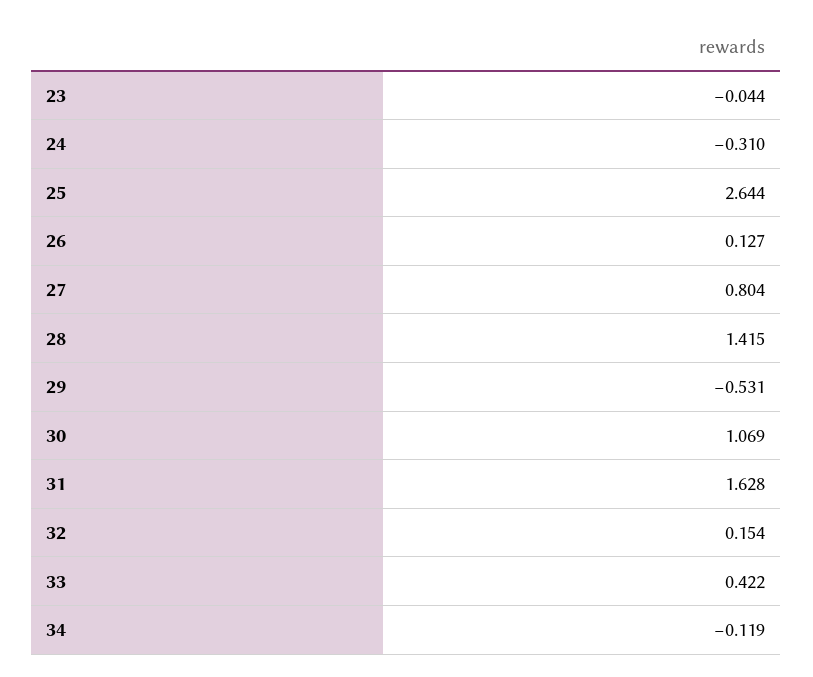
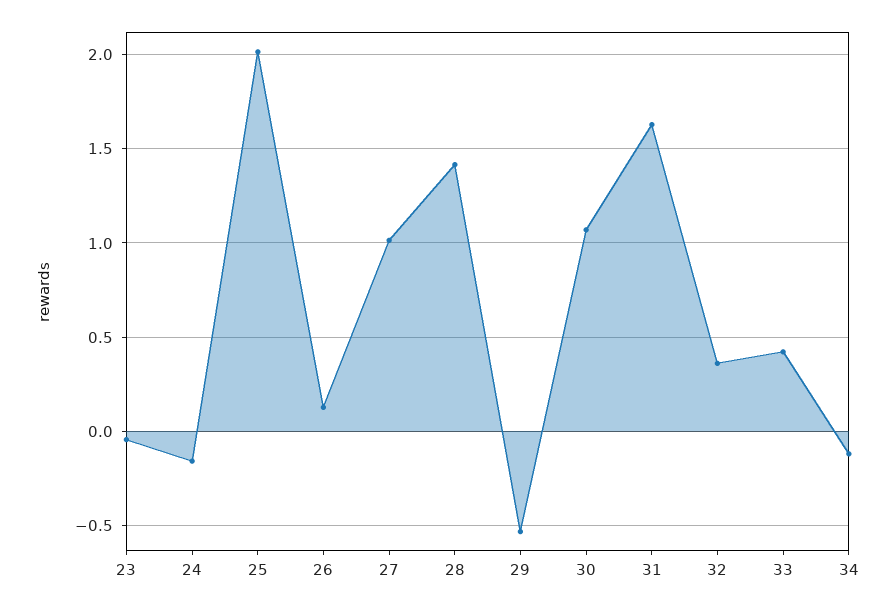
24: -0.31 -> -0.15
25: 2.644 -> 2
27: 0.804 -> 1
32: 0.154 -> 0.35

